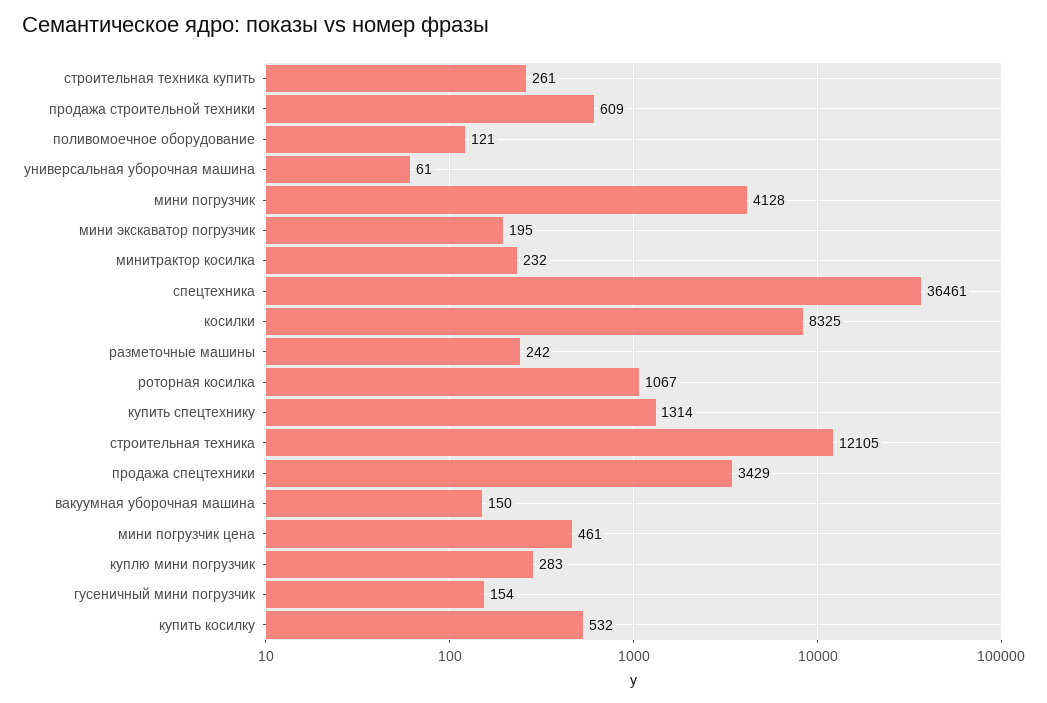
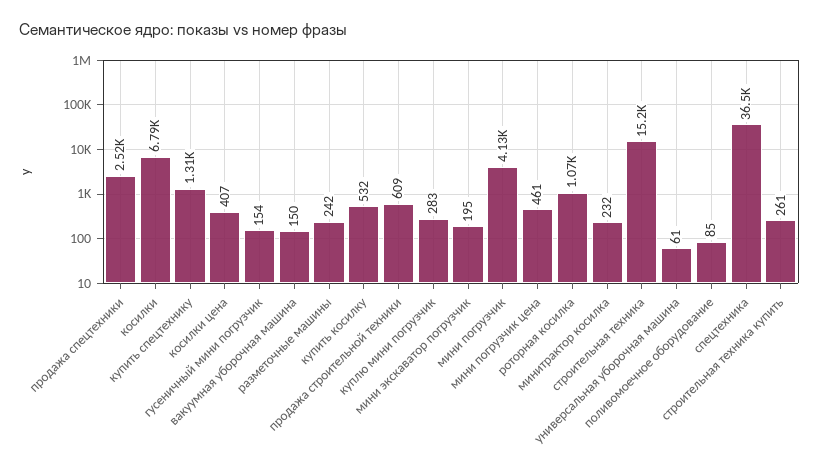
поливомоечное оборудование: 121 -> 85
косилки: 8325 -> 6790
строительная техника: 12105 -> 15200
продажа спецтехники: 3429 -> 2520
косилки цена: none -> 407

